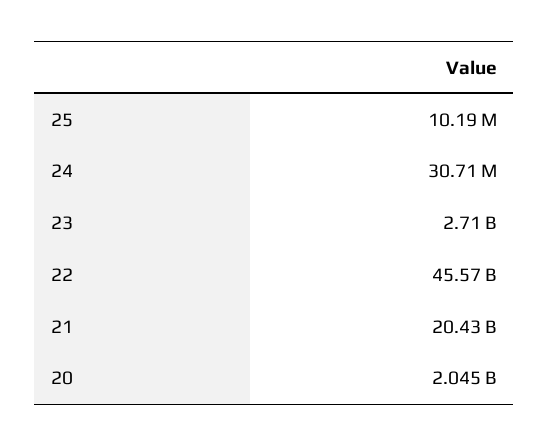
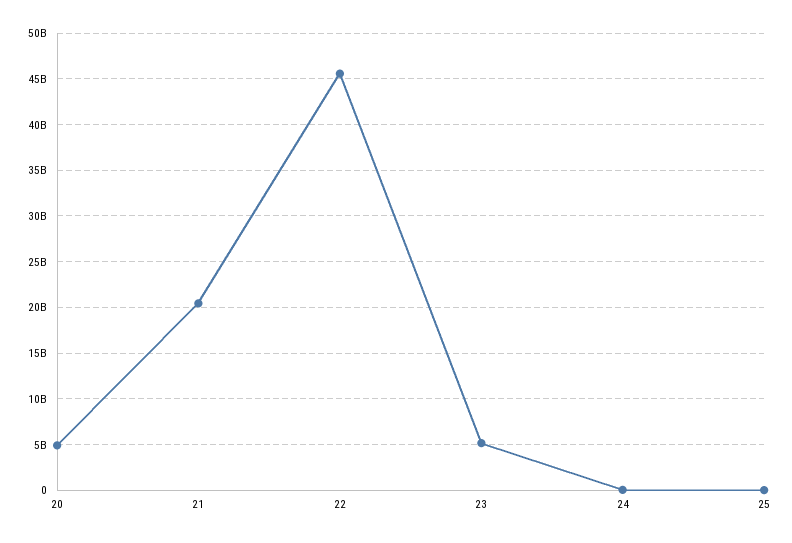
23: 2710000000 -> 5000000000
20: 2045000000 -> 5000000000

